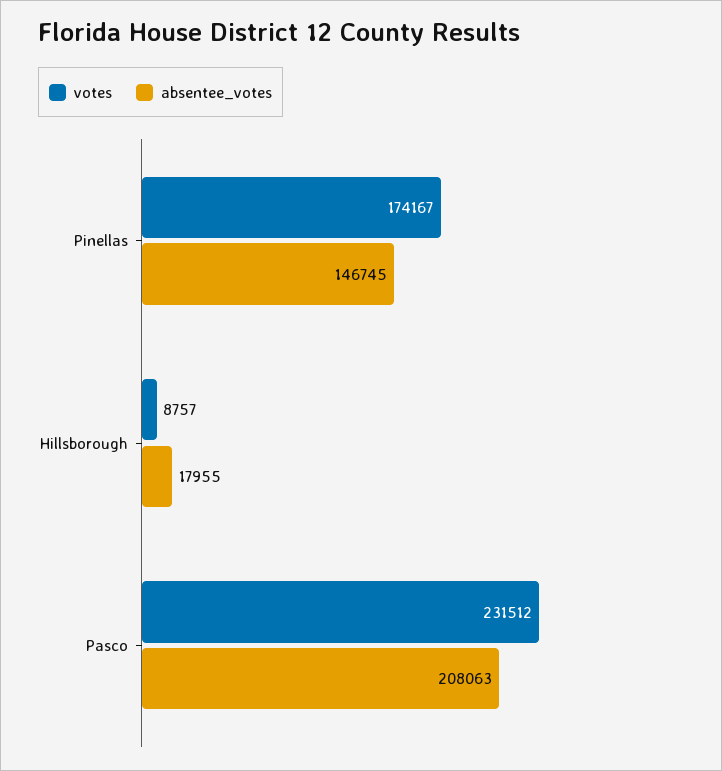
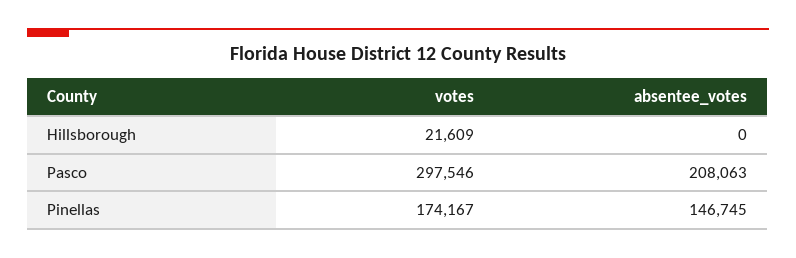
votes, Hillsborough: 8757 -> 21609
absentee_votes, Hillsborough: 17955 -> 0
votes, Pasco: 231512 -> 297546

